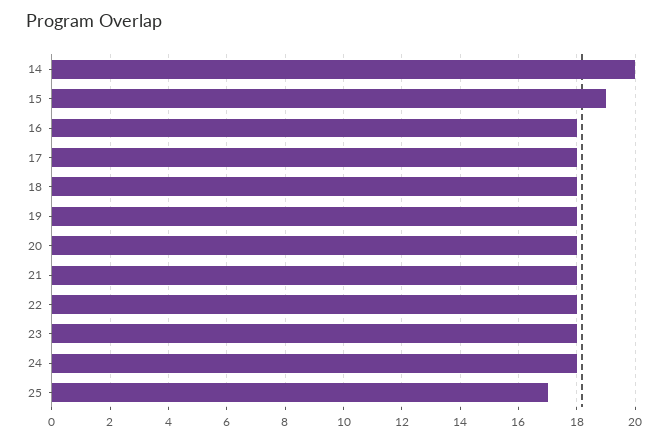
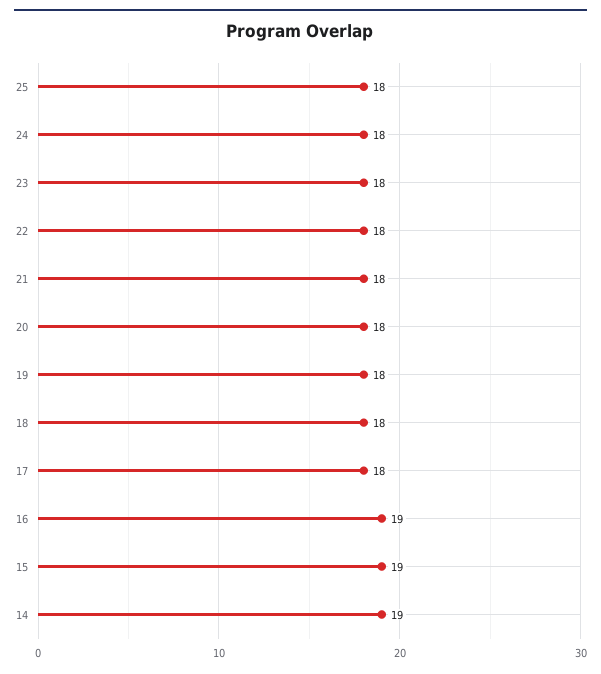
14: 20 -> 19
16: 18 -> 19
25: 17 -> 18

